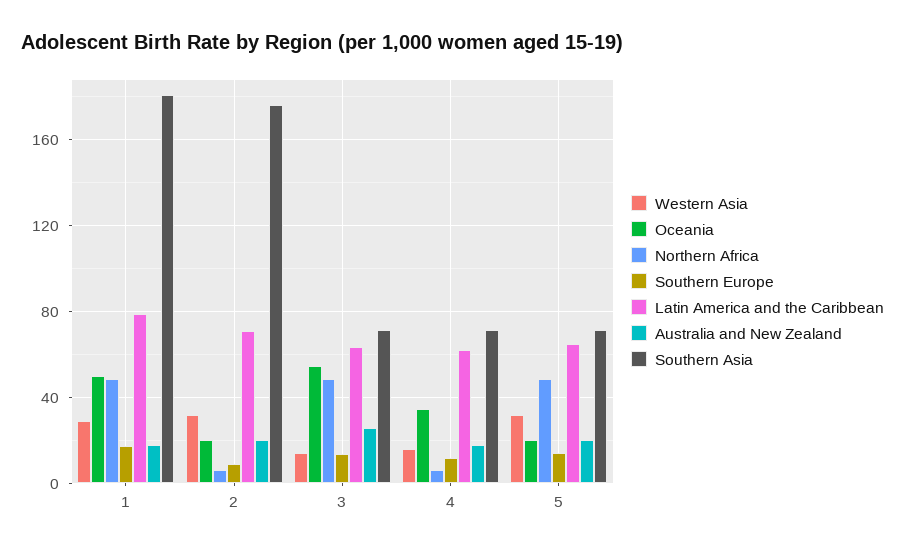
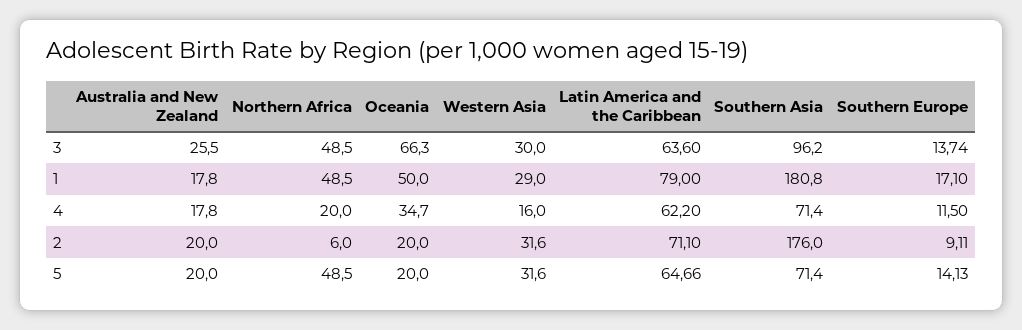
Western Asia, 3: 15 -> 30
Oceania, 3: 55 -> 66.3
Southern Asia, 3: 70 -> 96.2
Northern Africa, 4: 5 -> 20

